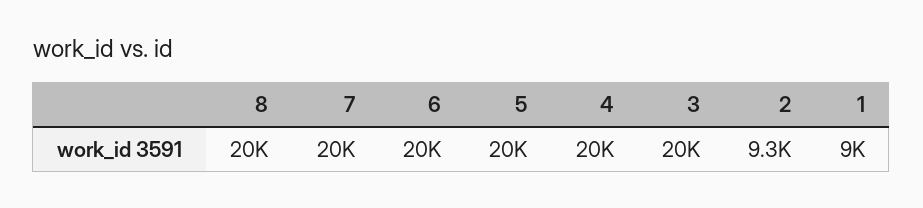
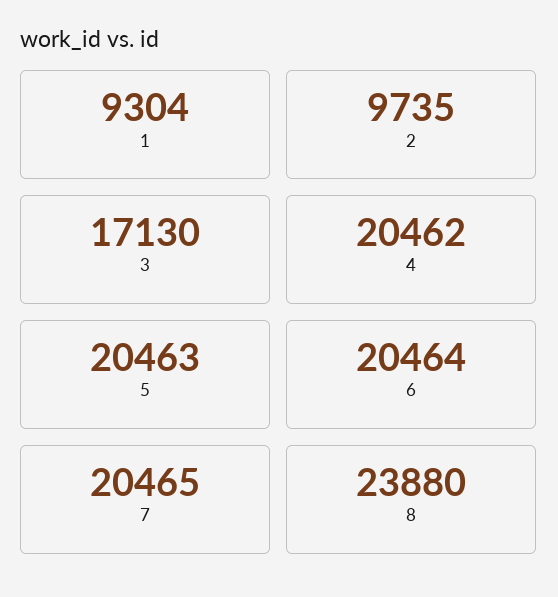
8: 20000 -> 23880
3: 20000 -> 17130
2: 9300 -> 9735
1: 9000 -> 9304

